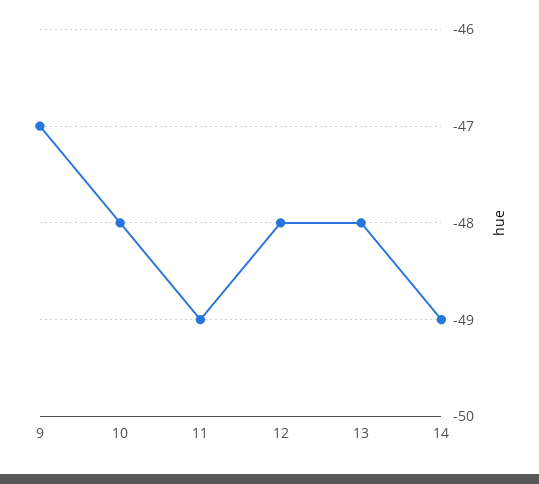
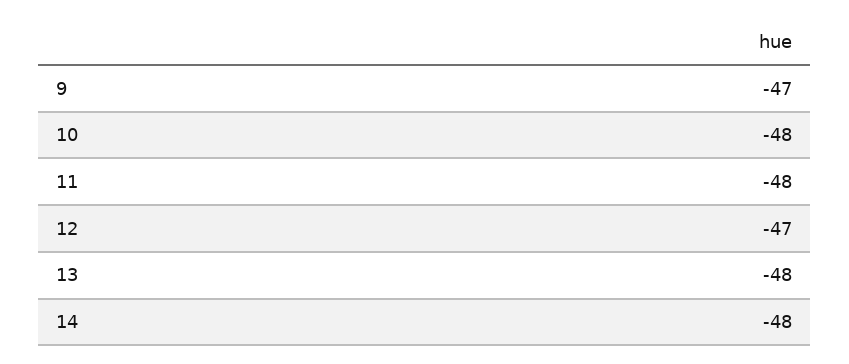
11: -49 -> -48
12: -48 -> -47
14: -49 -> -48

